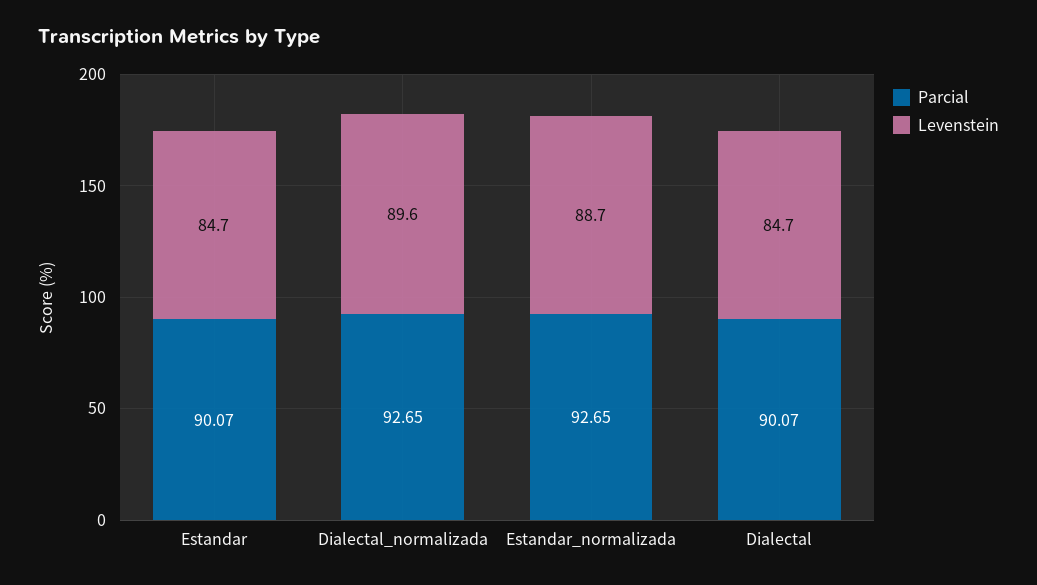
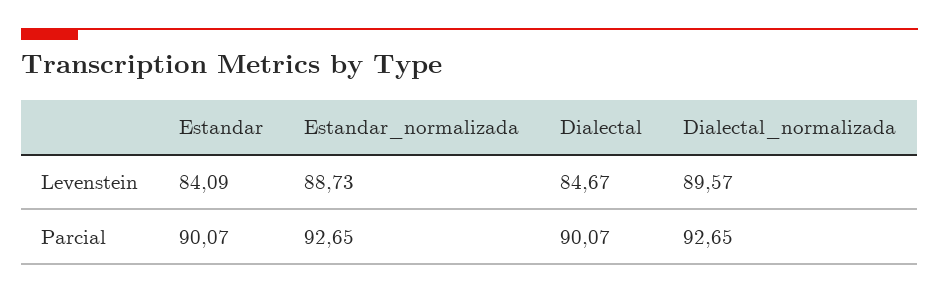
Levenstein, Estandar: 84.7 -> 84.09

